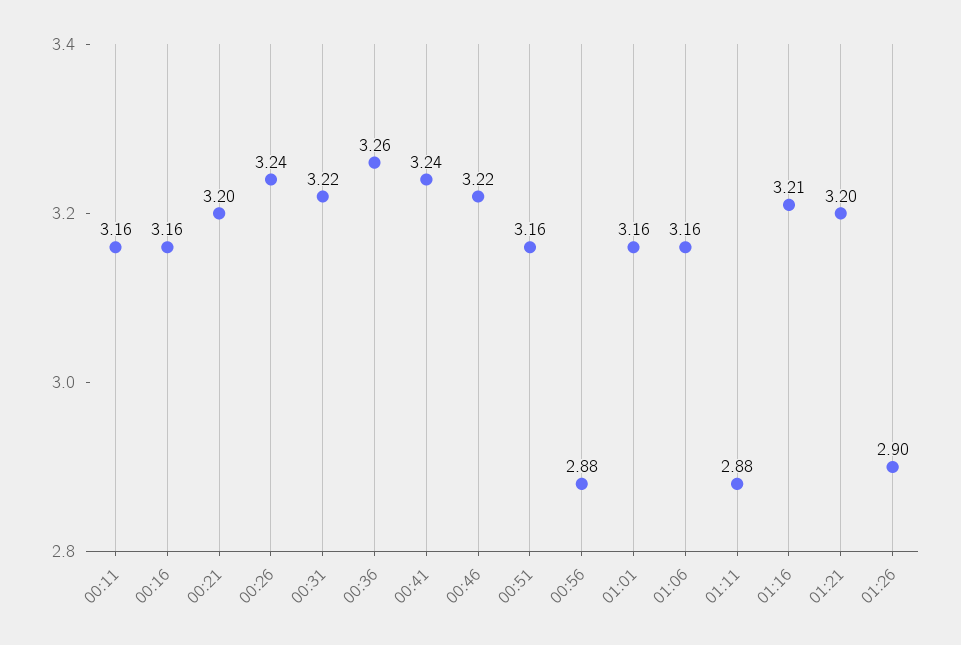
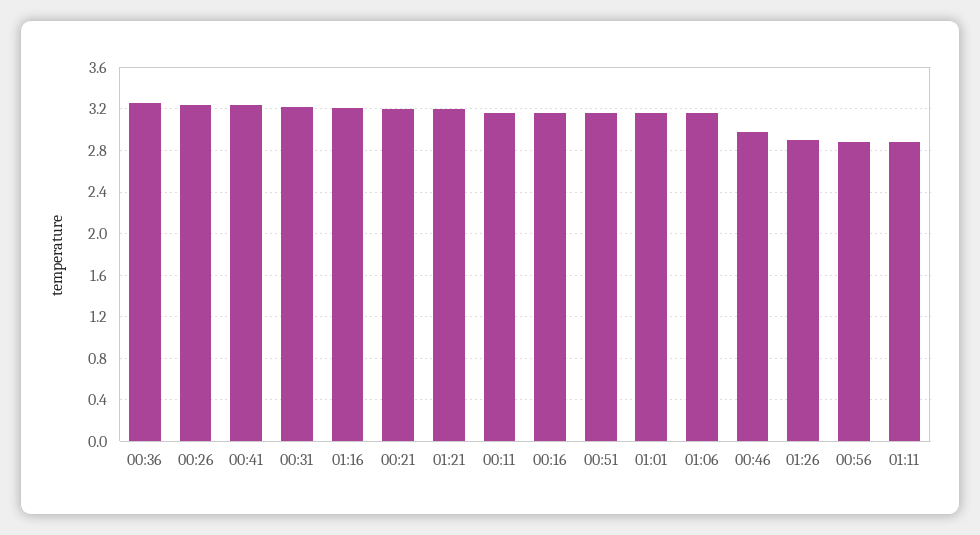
00:46: 3.22 -> 3

